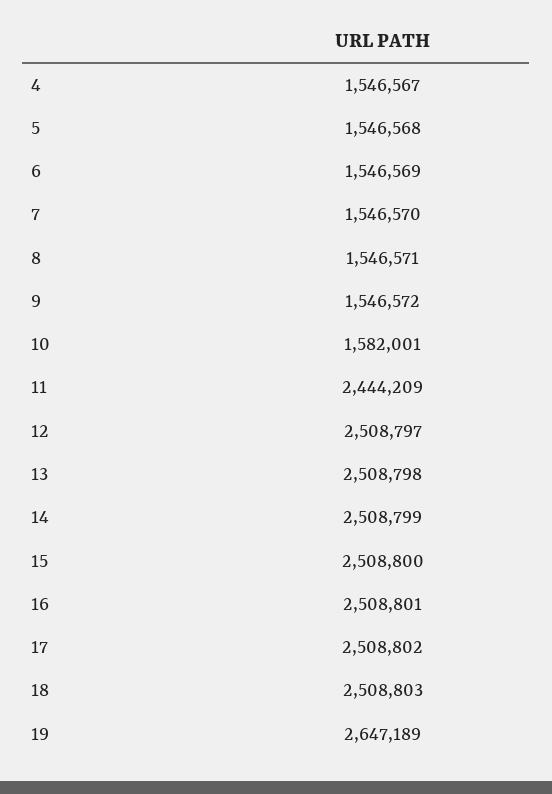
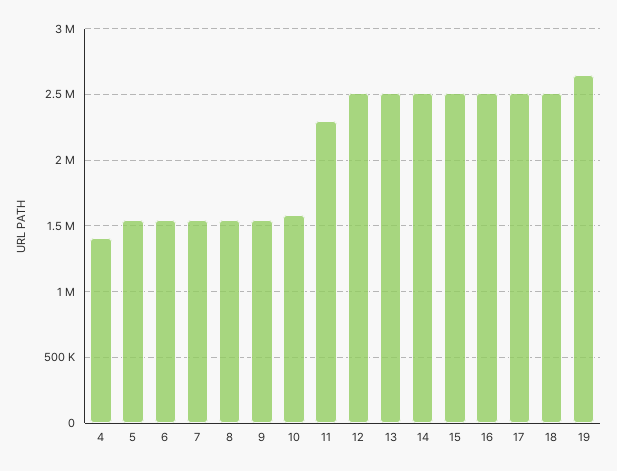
4: 1546567 -> 1400000
11: 2444209 -> 2300000

